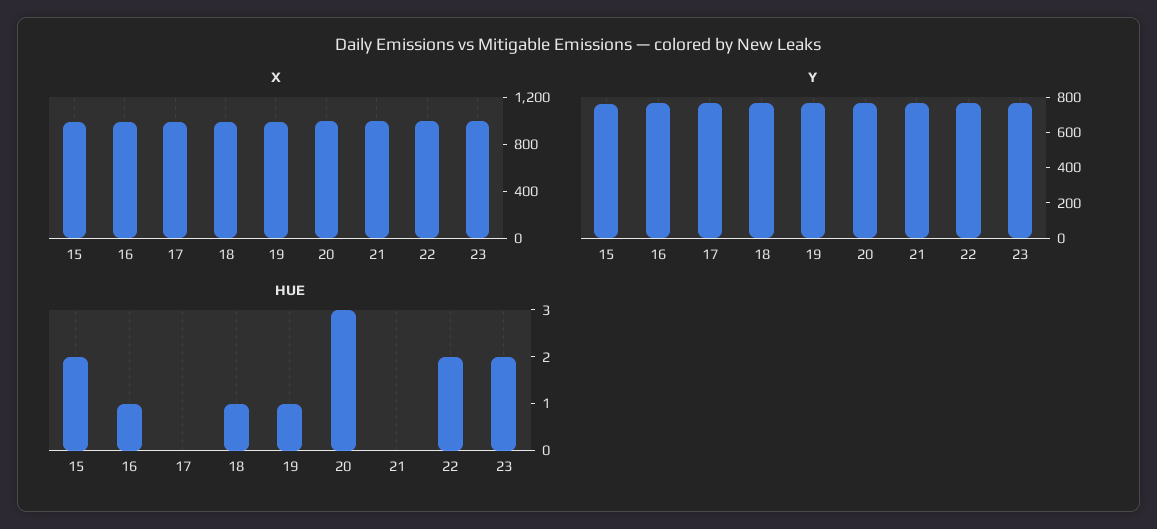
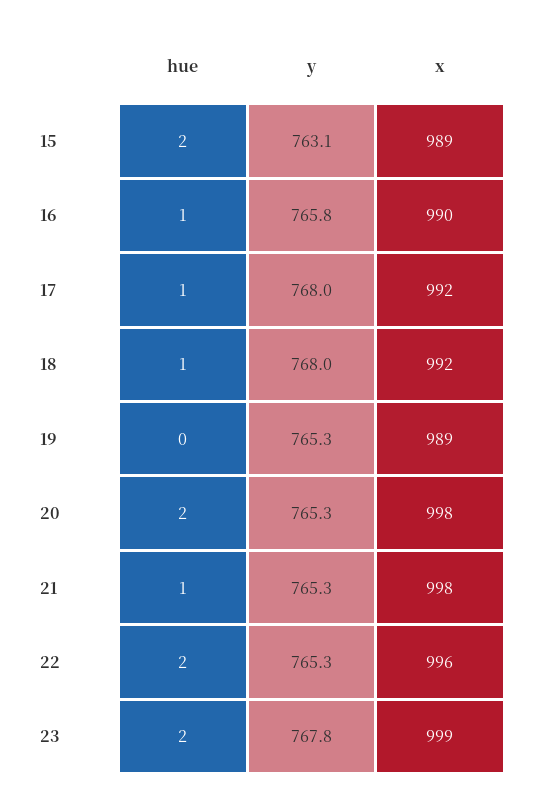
HUE, 17: 0 -> 1
HUE, 19: 1 -> 0
HUE, 20: 3 -> 2
HUE, 21: 0 -> 1

